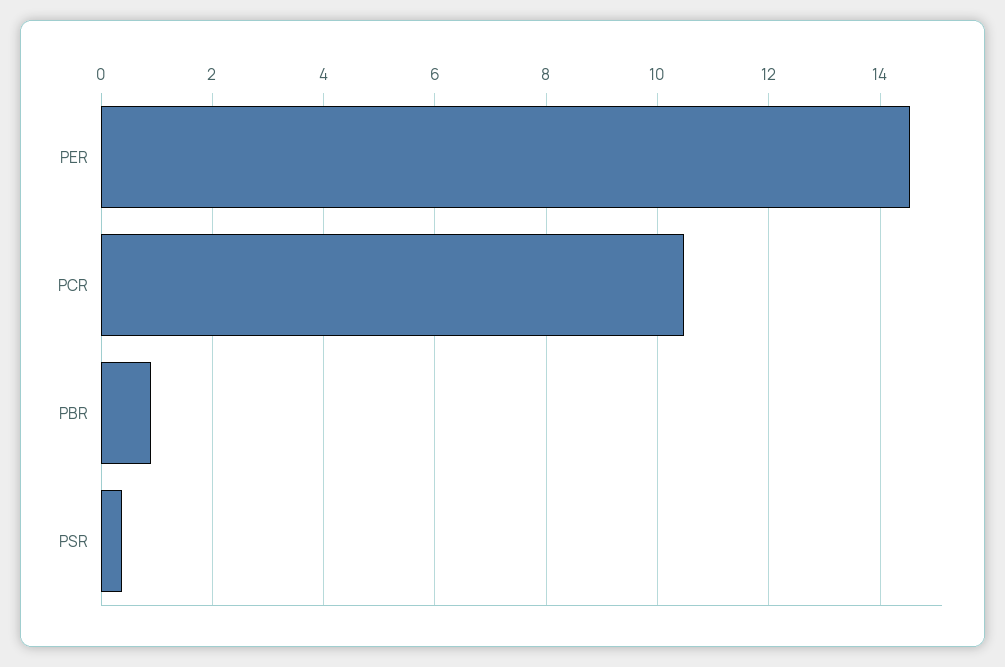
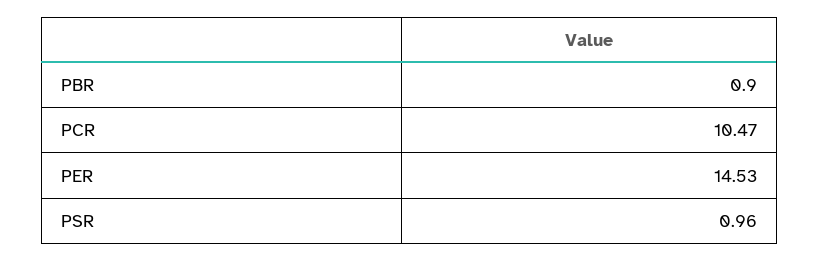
PSR: 0.4 -> 0.96

